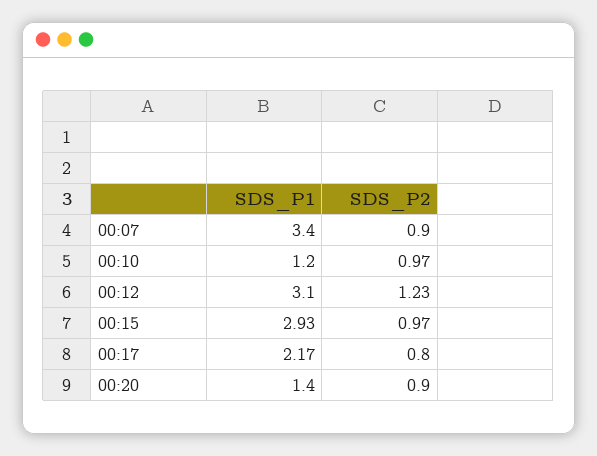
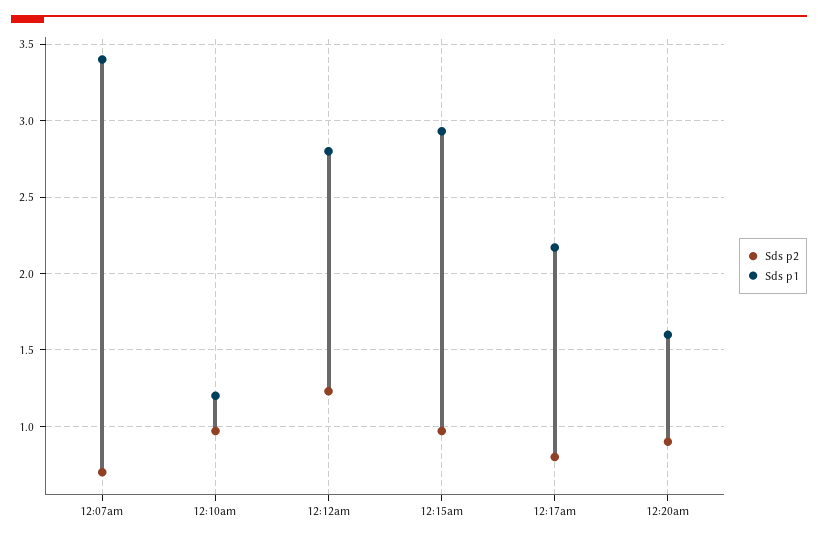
SDS_P2, 00:07: 0.9 -> 0.7
SDS_P1, 00:12: 3.1 -> 2.8
SDS_P1, 00:20: 1.4 -> 1.6

